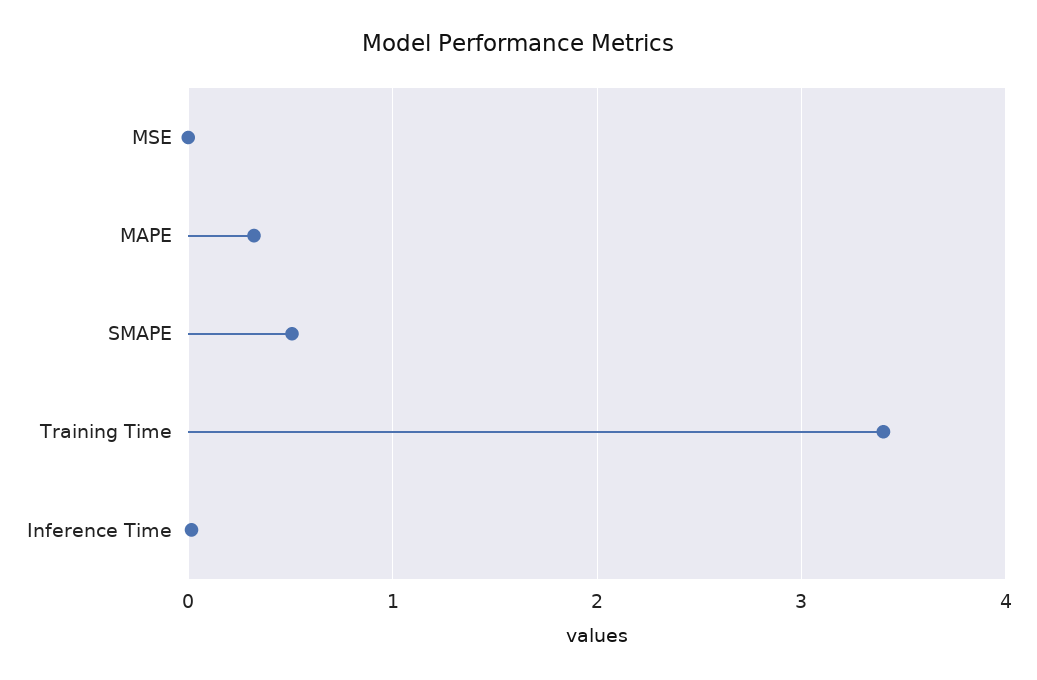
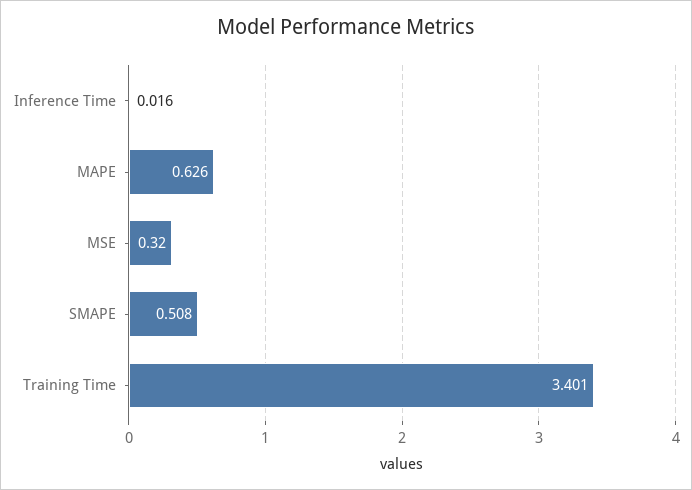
MSE: 0 -> 0.32
MAPE: 0.3 -> 0.626

